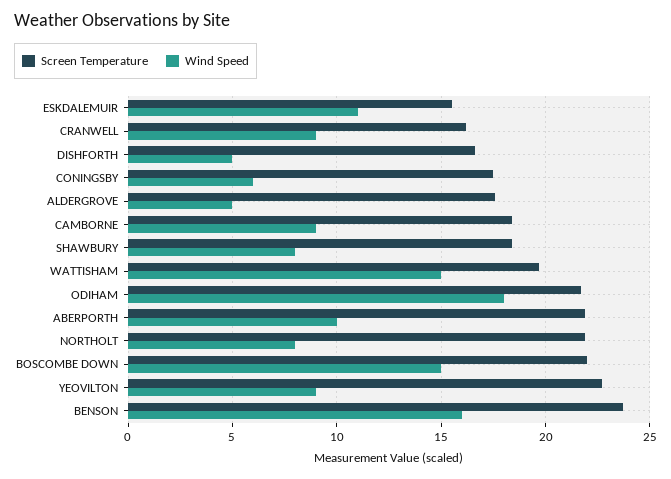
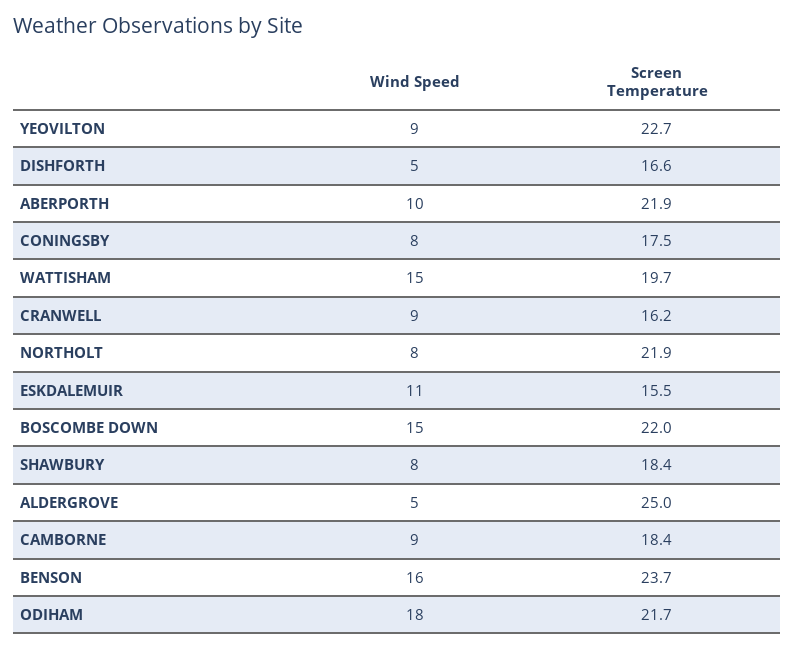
Wind Speed, CONINGSBY: 6 -> 8
Screen Temperature, ALDERGROVE: 17.5 -> 25

